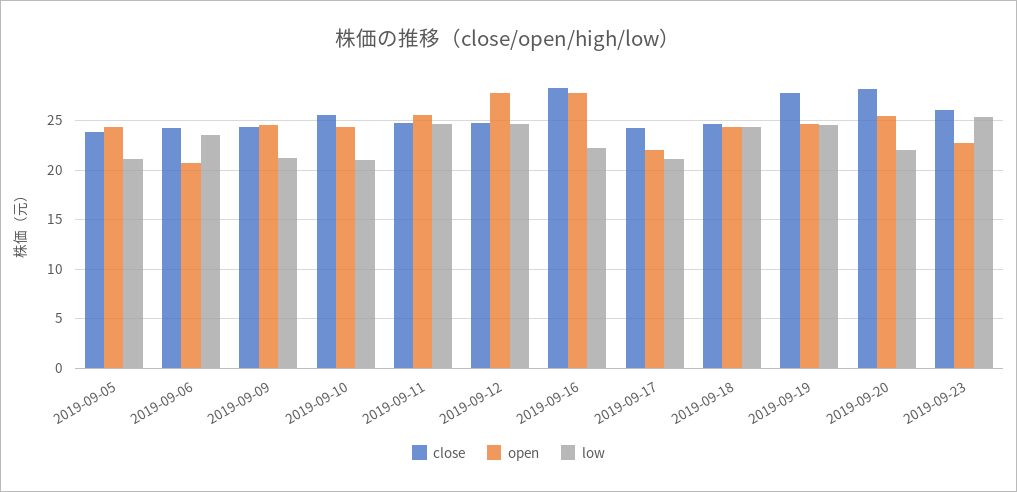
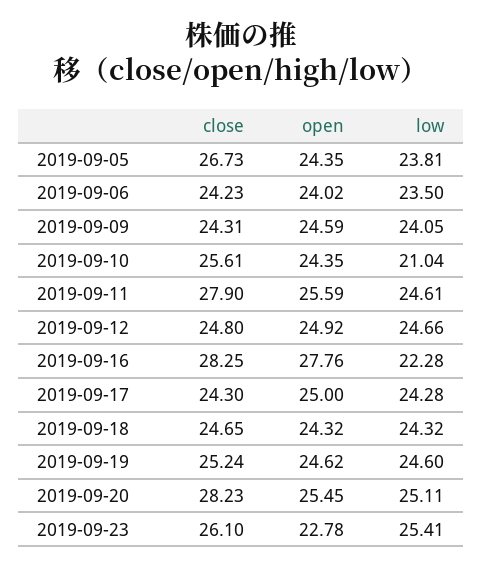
close, 2019-09-05: 24 -> 26.73
low, 2019-09-05: 21 -> 23.81
open, 2019-09-06: 21 -> 24.02
low, 2019-09-09: 21 -> 24.05
close, 2019-09-11: 25 -> 27.9
open, 2019-09-12: 28 -> 24.92
open, 2019-09-17: 22 -> 25
low, 2019-09-17: 21 -> 24.28
close, 2019-09-19: 28 -> 25.24
low, 2019-09-20: 22 -> 25.11

